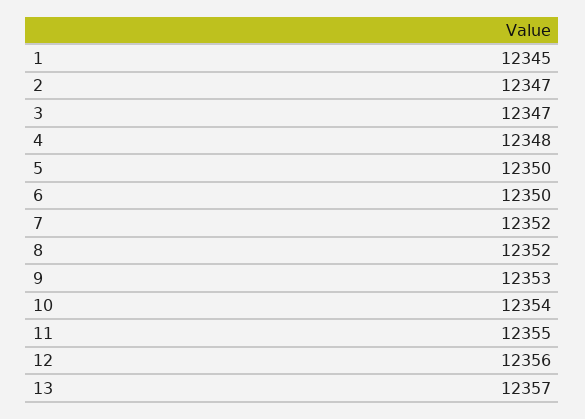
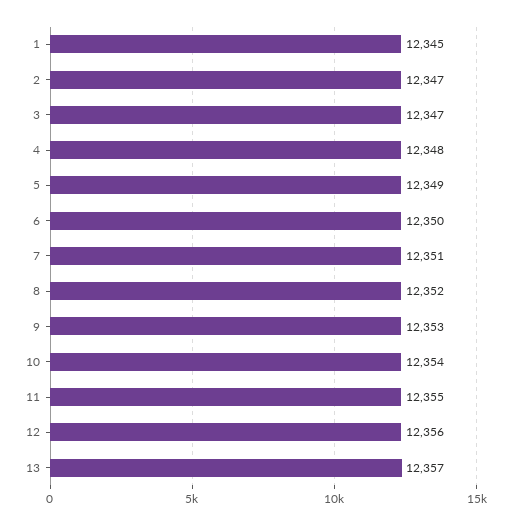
5: 12350 -> 12349
7: 12352 -> 12351

